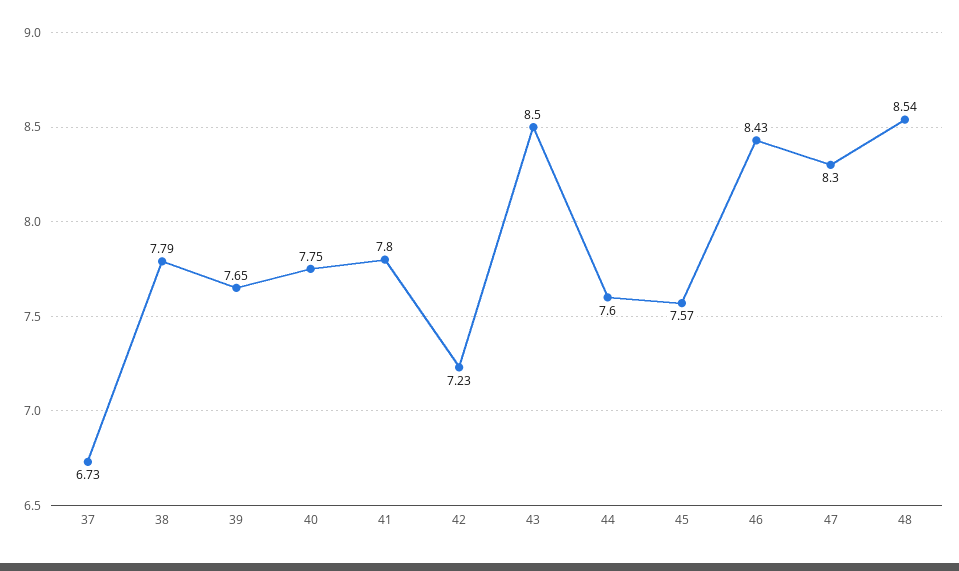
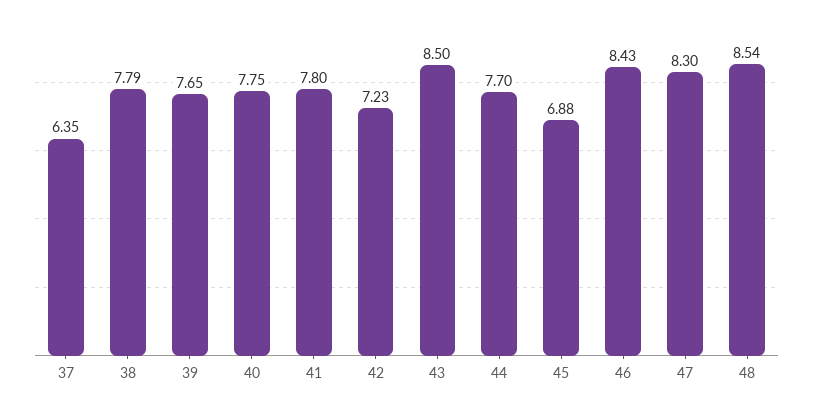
37: 6.73 -> 6.35
44: 7.6 -> 7.7
45: 7.57 -> 6.88

